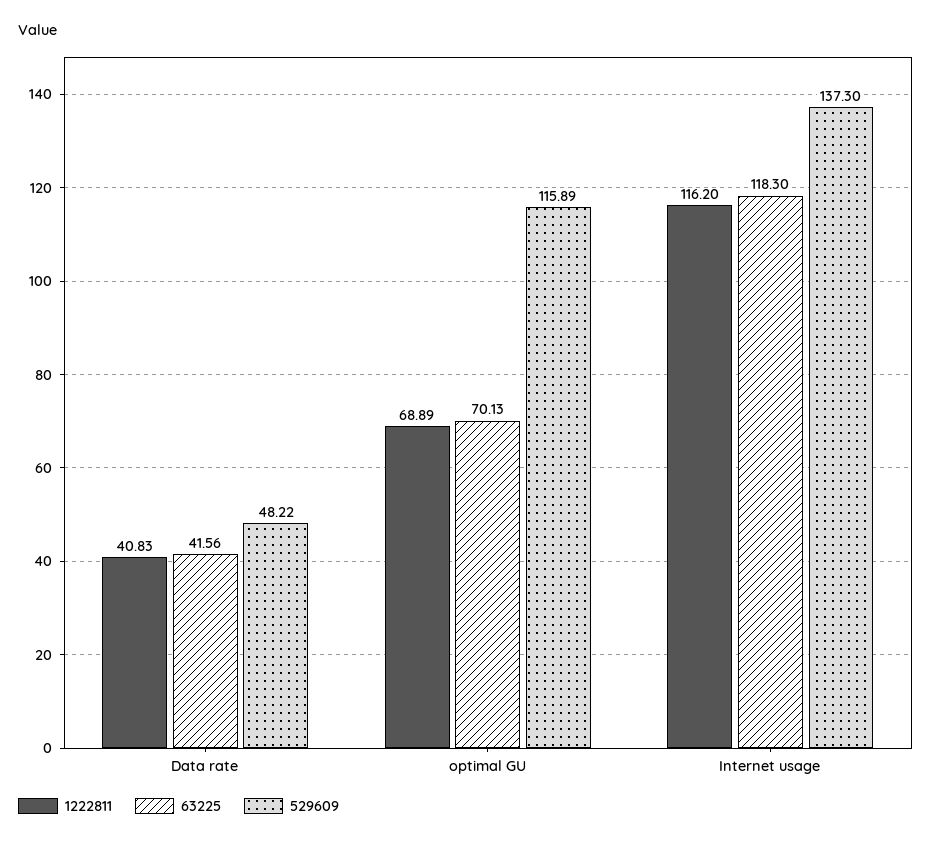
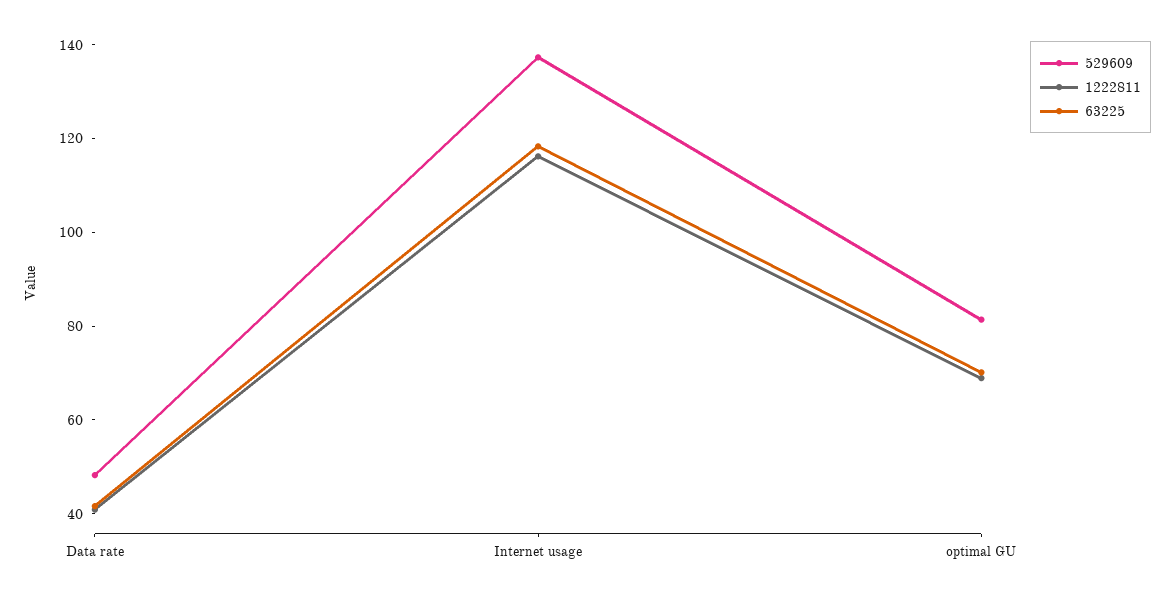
529609, optimal GU: 115.89 -> 80

